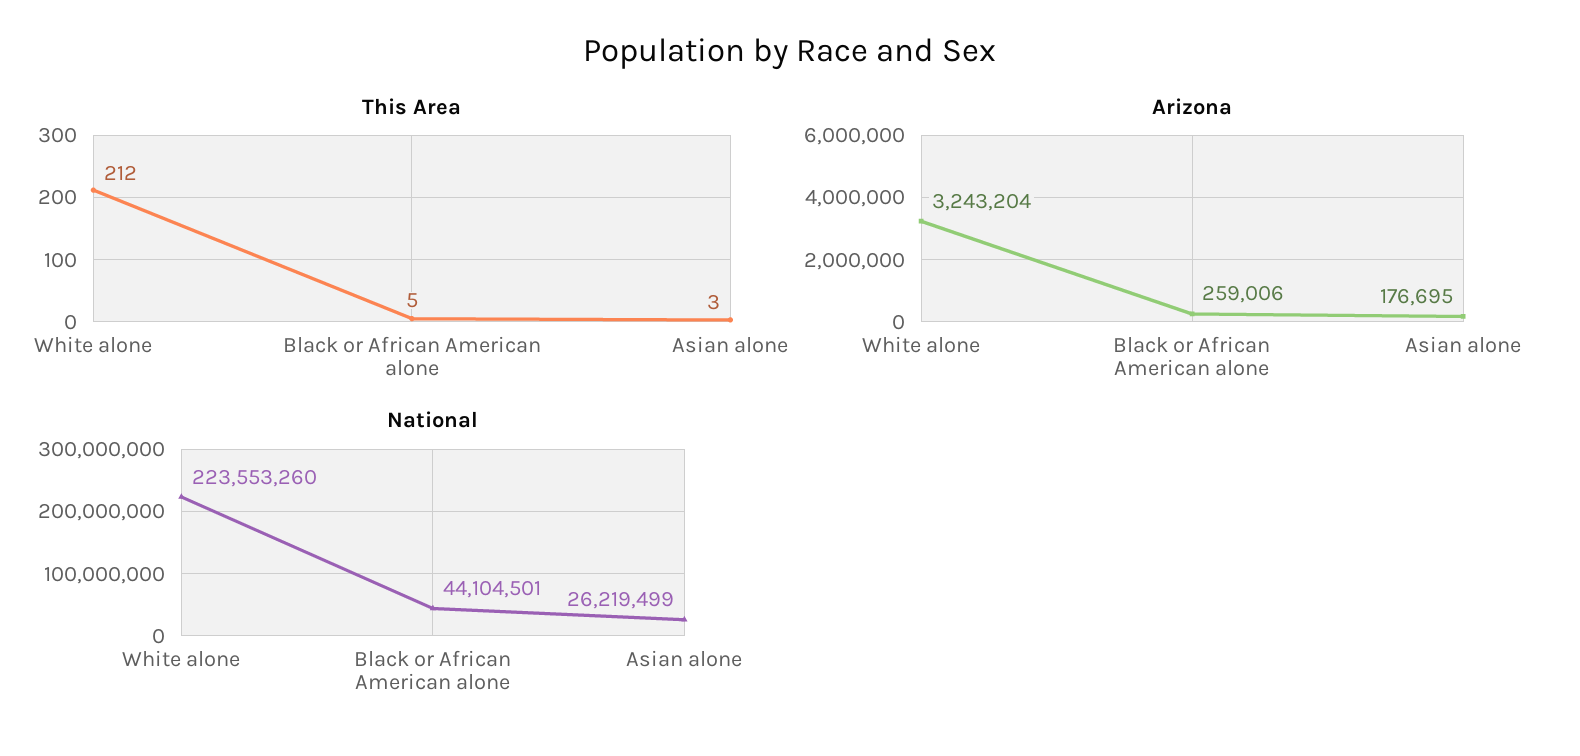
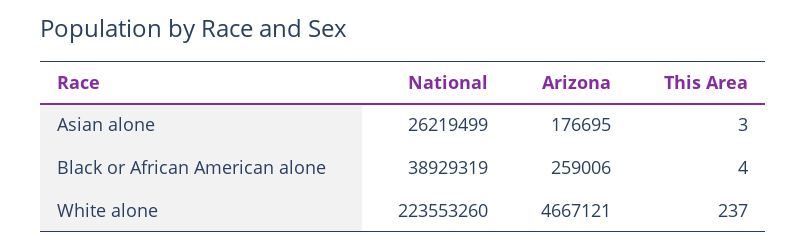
This Area, White alone: 212 -> 237
This Area, Black or African American alone: 5 -> 4
Arizona, White alone: 3243204 -> 4667121
National, Black or African American alone: 44104501 -> 38929319

